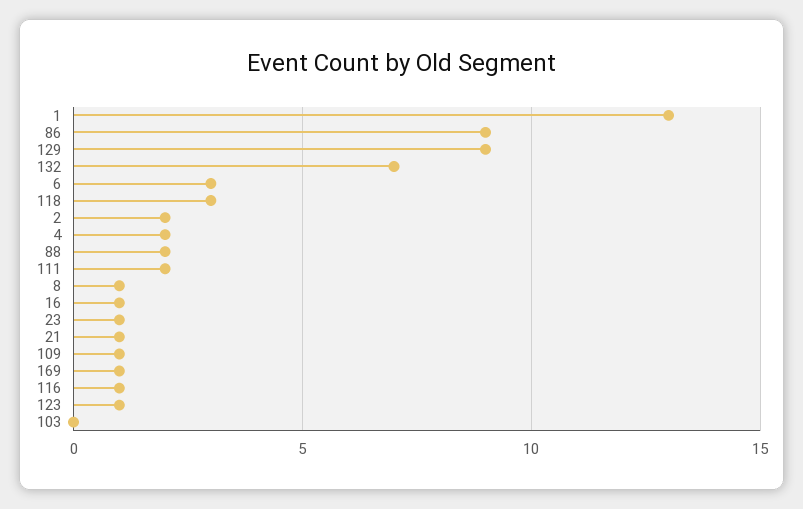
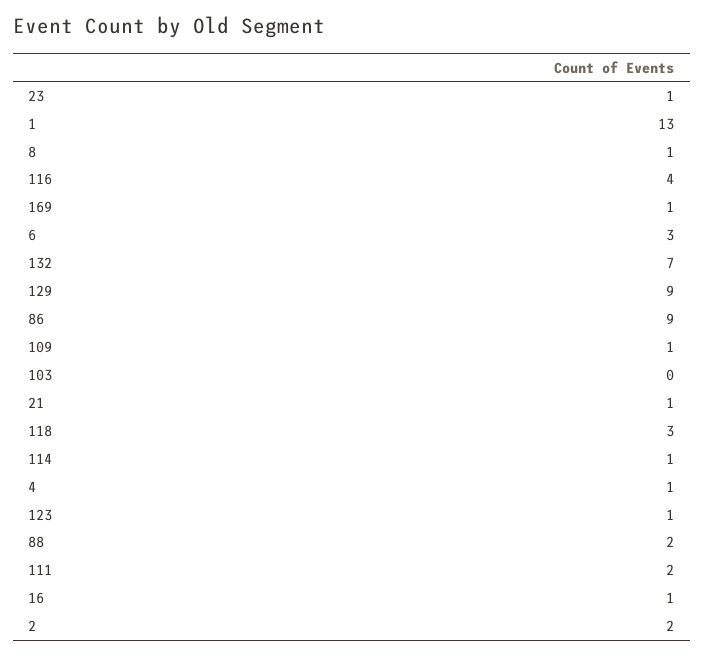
4: 2 -> 1
116: 1 -> 4
114: none -> 1

